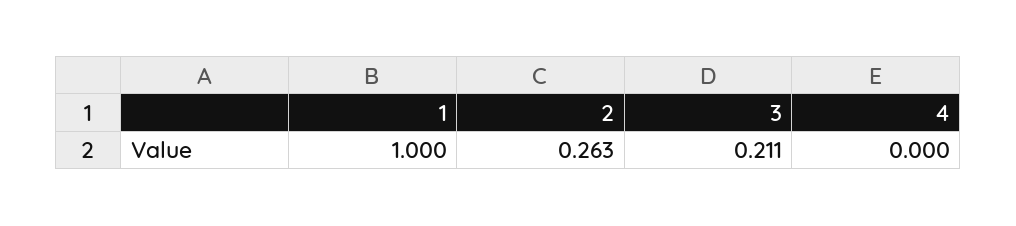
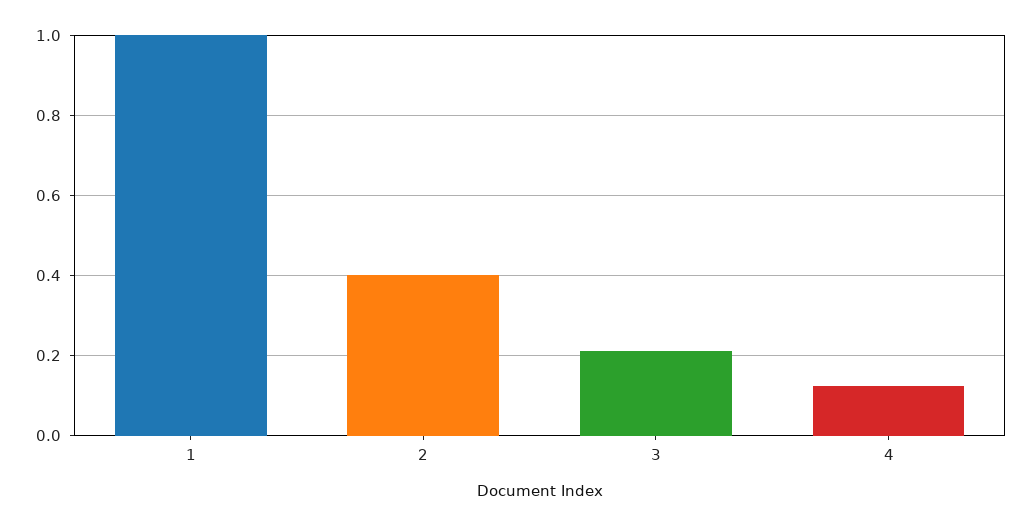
2: 0.263 -> 0.4
4: 0 -> 0.12

